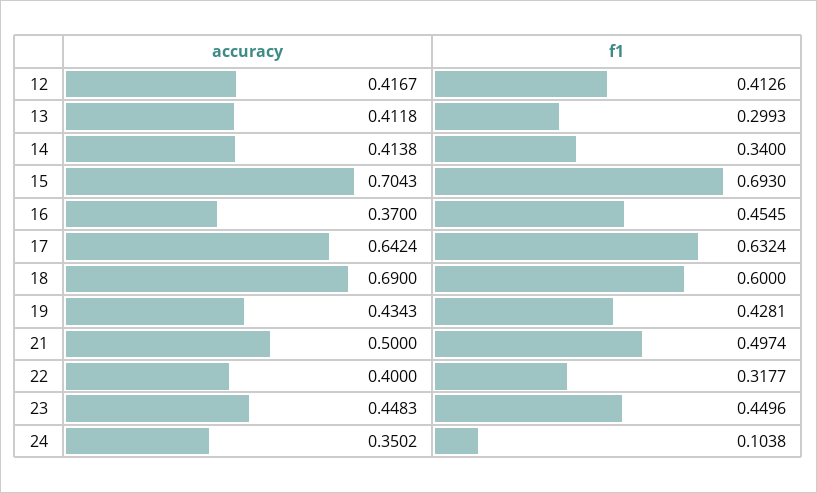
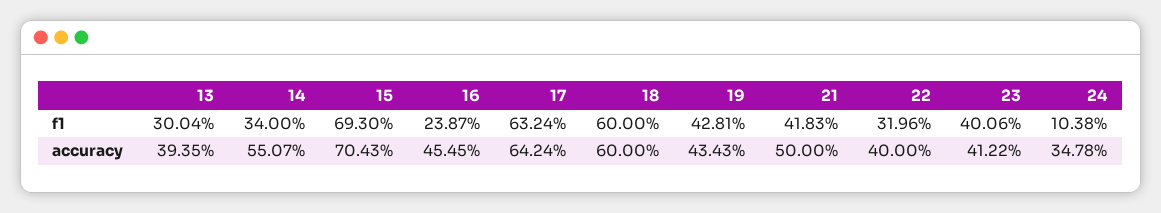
accuracy, 12: 0.4167 -> none
f1, 12: 0.4126 -> none
accuracy, 13: 0.4118 -> 0.3935
f1, 13: 0.2993 -> 0.3004
accuracy, 14: 0.4138 -> 0.5507
accuracy, 16: 0.37 -> 0.4545
f1, 16: 0.4545 -> 0.2387
accuracy, 18: 0.69 -> 0.6
f1, 21: 0.4974 -> 0.4183
f1, 22: 0.3177 -> 0.3196
accuracy, 23: 0.4483 -> 0.4122
f1, 23: 0.4496 -> 0.4006
accuracy, 24: 0.3502 -> 0.3478

